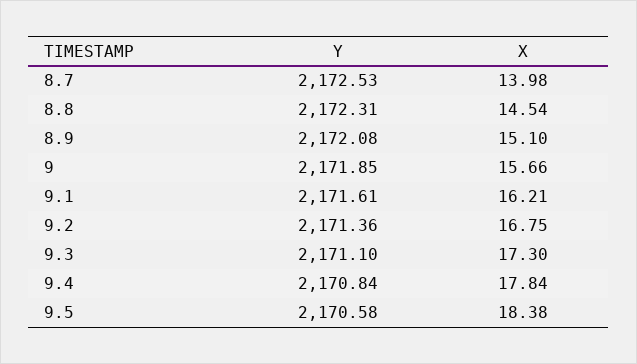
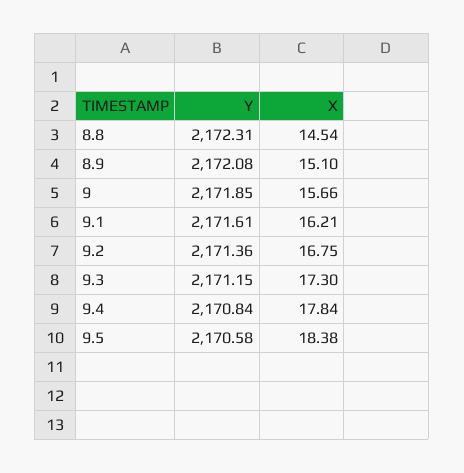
Y, 8.7: 2172.53 -> none
X, 8.7: 13.98 -> none
Y, 9.3: 2171.1 -> 2171.15

